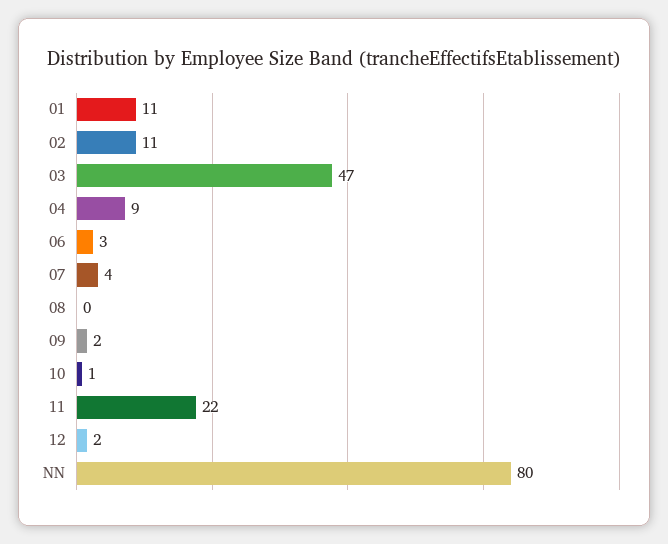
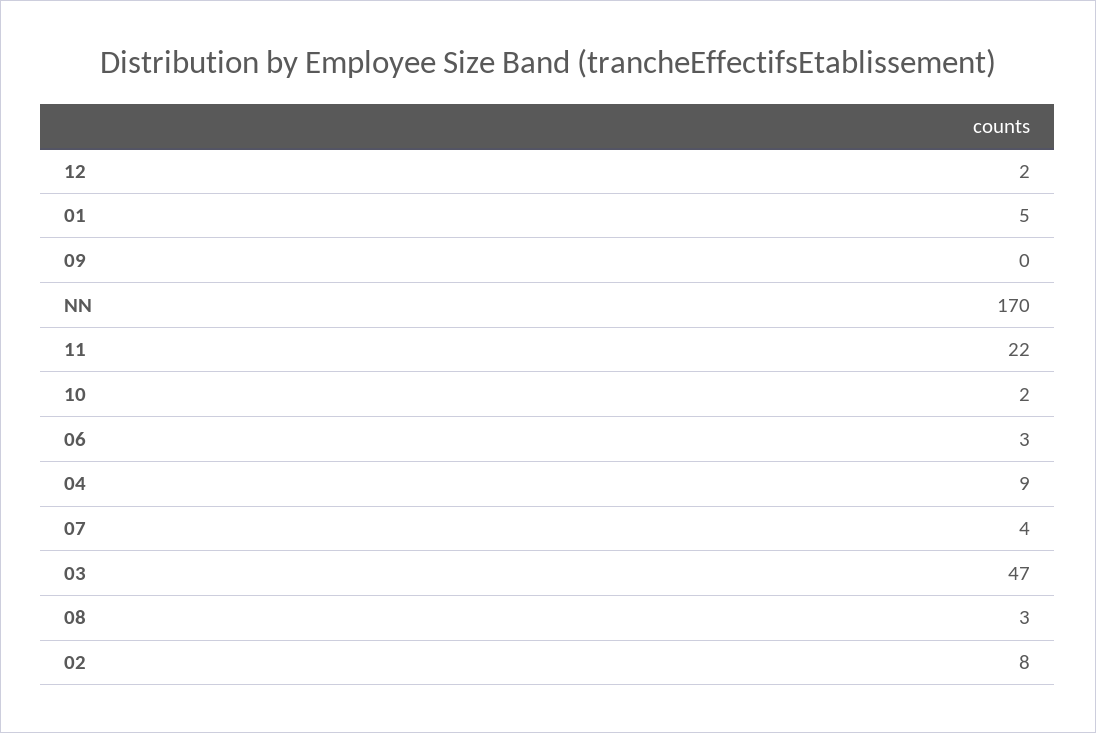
01: 11 -> 5
02: 11 -> 8
08: 0 -> 3
09: 2 -> 0
10: 1 -> 2
NN: 80 -> 170

